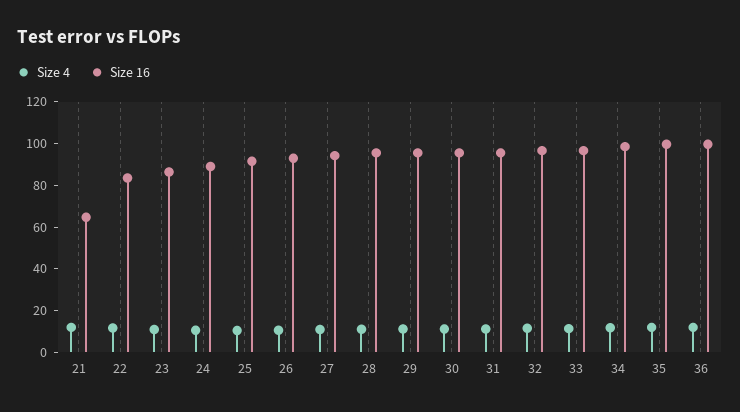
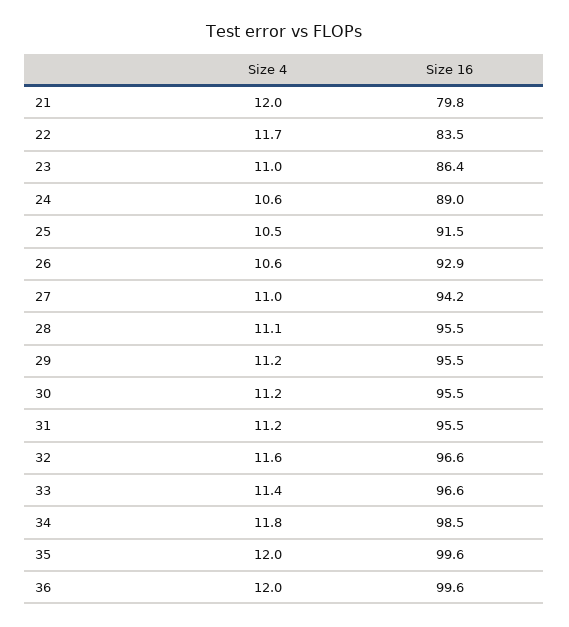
Size 16, 21: 65 -> 79.8

